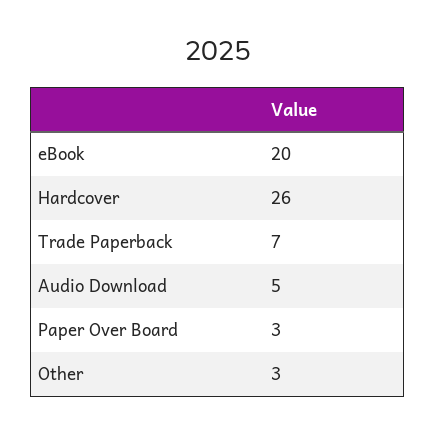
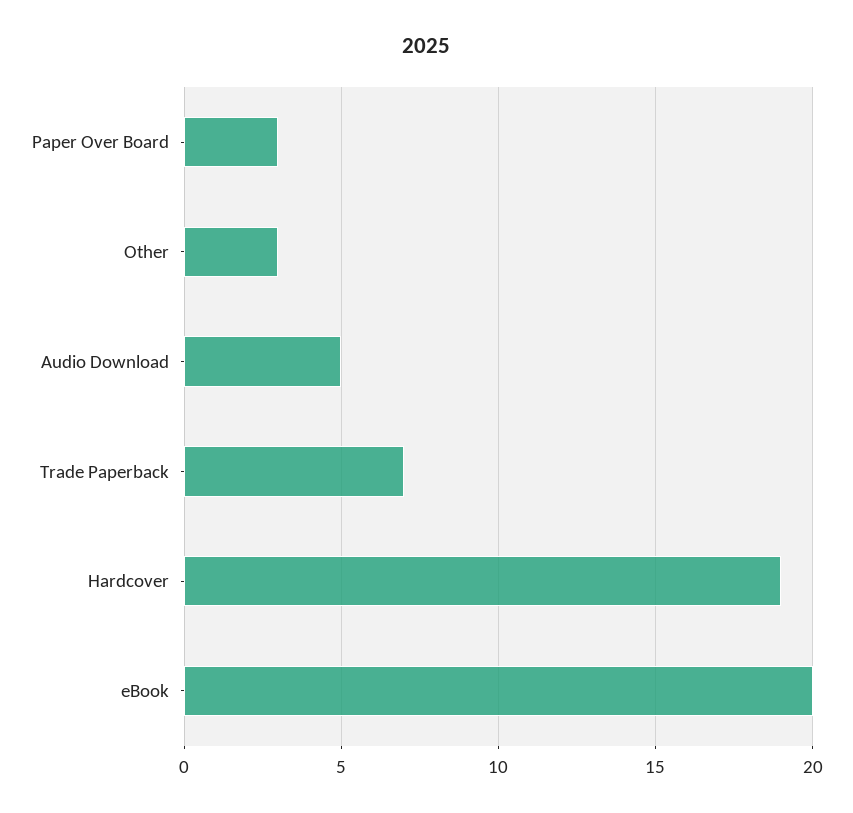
Hardcover: 26 -> 19

